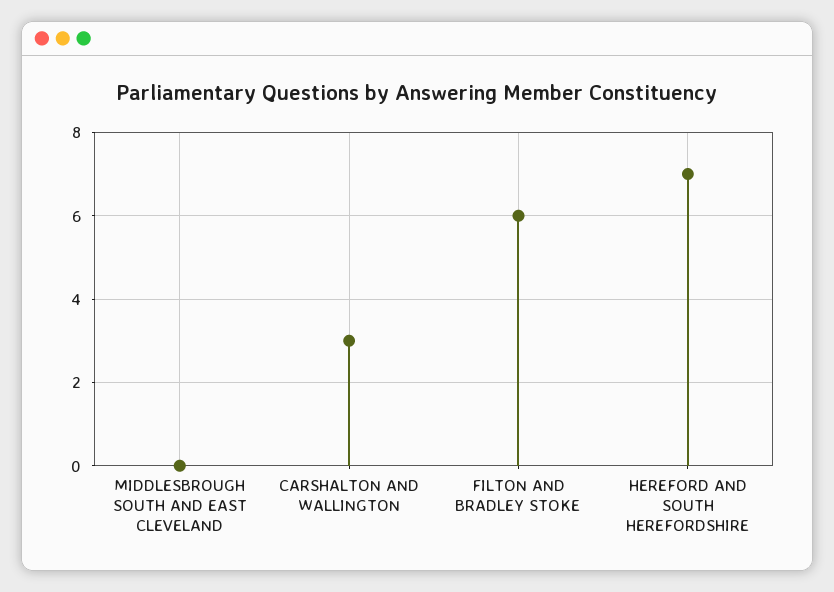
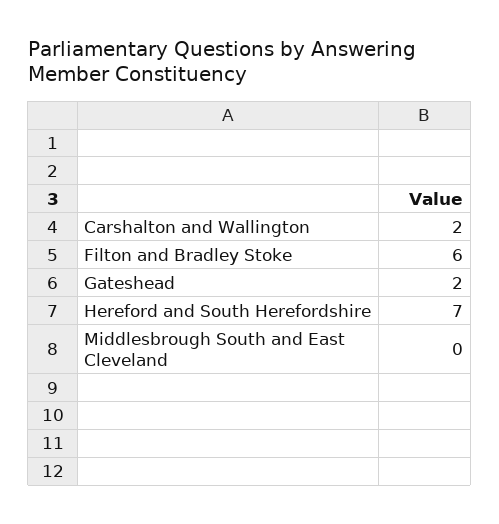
CARSHALTON AND WALLINGTON: 3 -> 2
Gateshead: none -> 2

